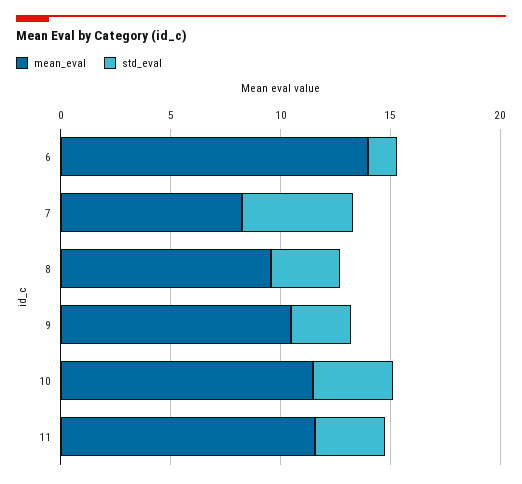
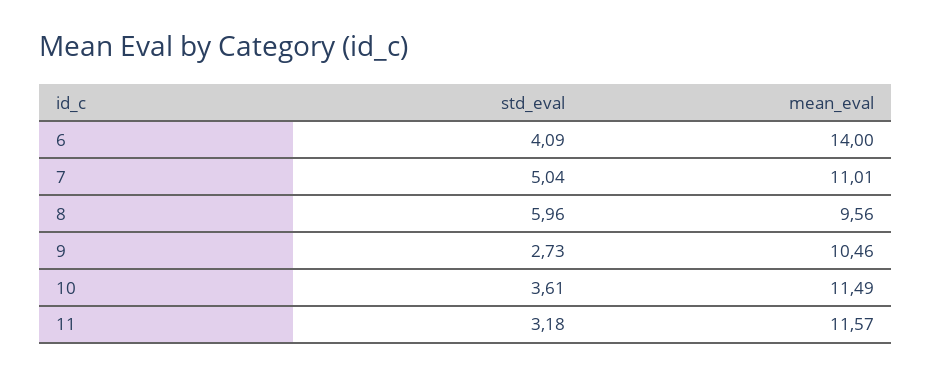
std_eval, 6: 1 -> 4.09
mean_eval, 7: 8 -> 11.01
std_eval, 8: 3 -> 5.96

